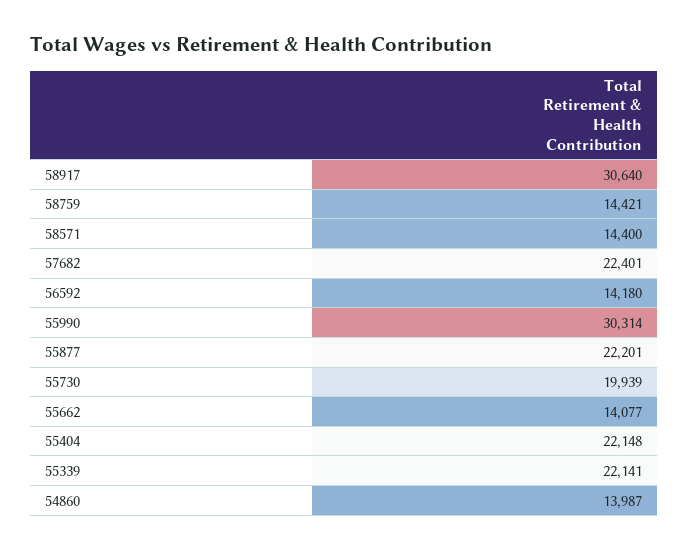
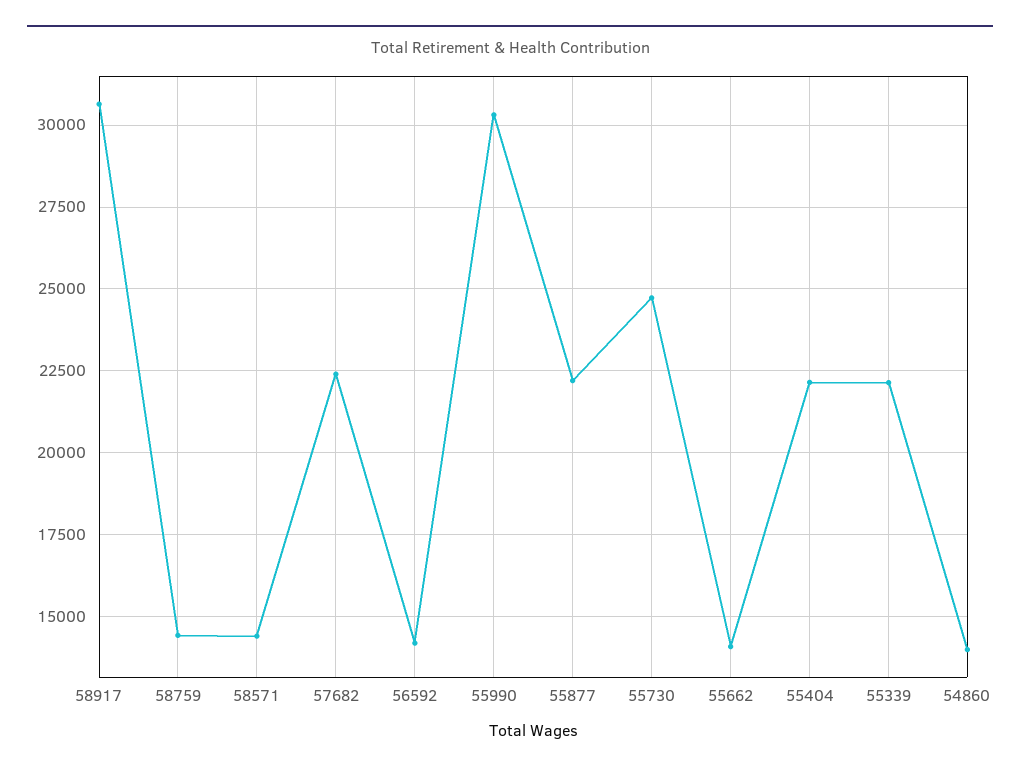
55730: 19939 -> 24750

